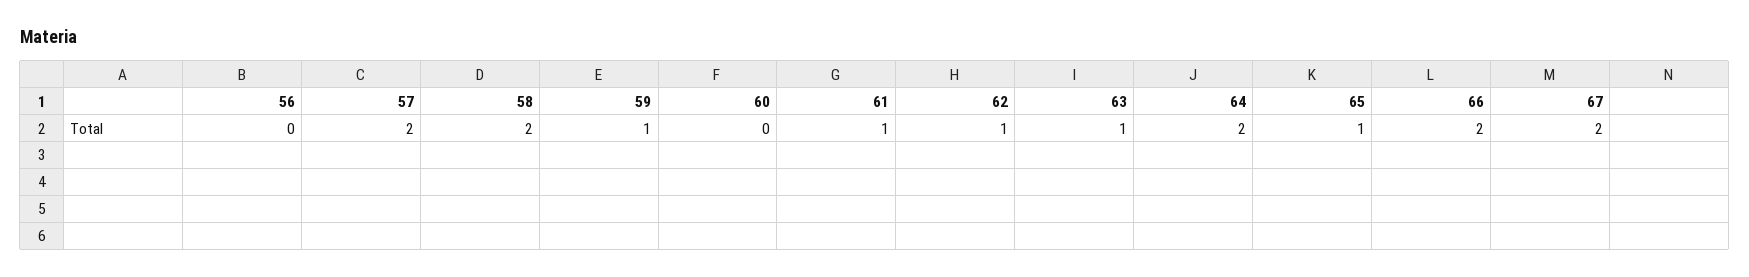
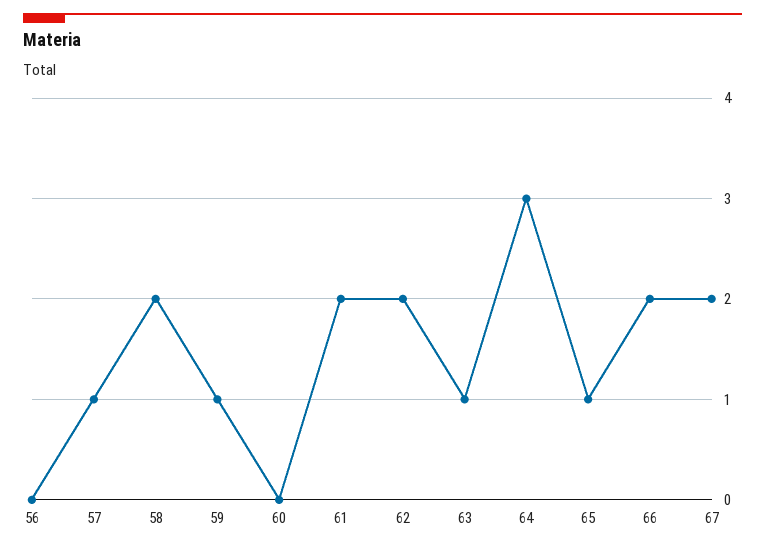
57: 2 -> 1
61: 1 -> 2
62: 1 -> 2
64: 2 -> 3

